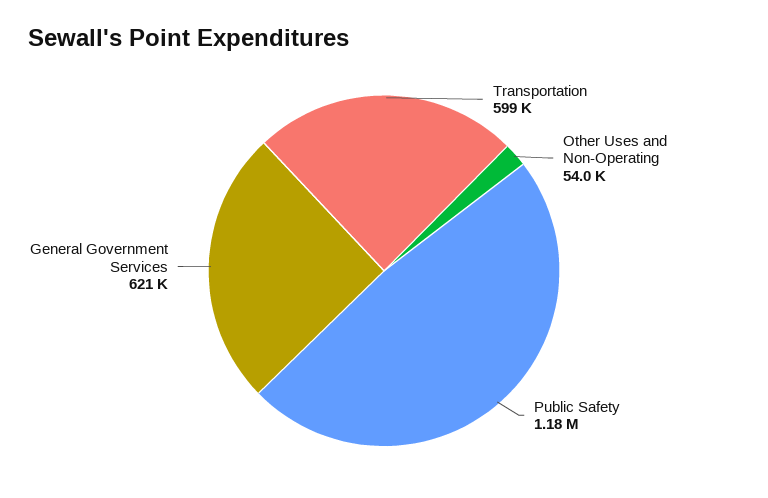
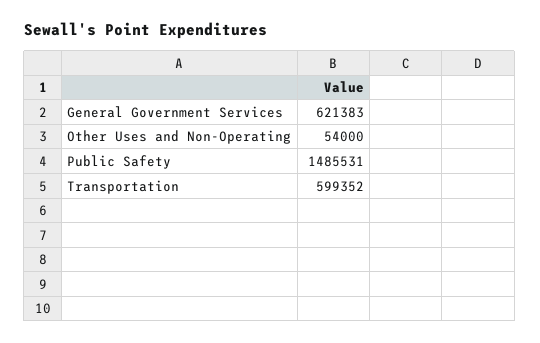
Public Safety: 1180000 -> 1485531

